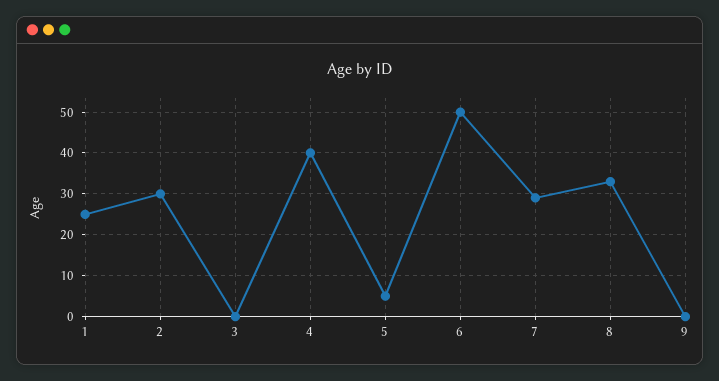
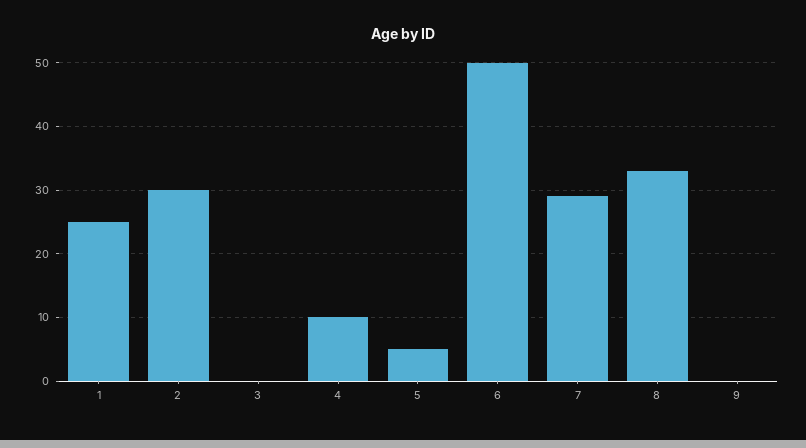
4: 40 -> 10

